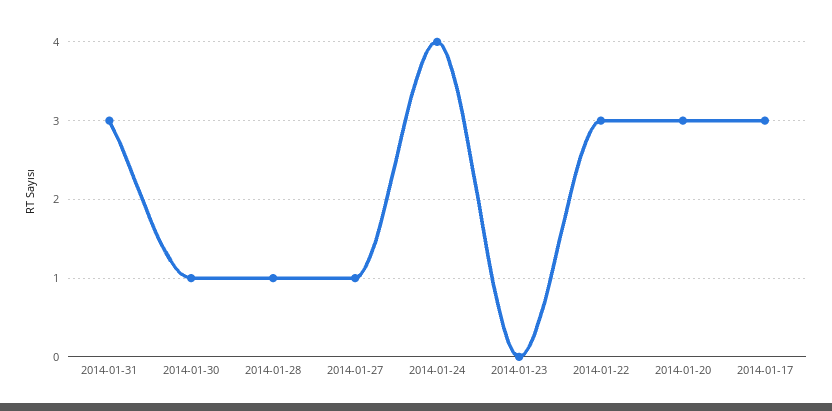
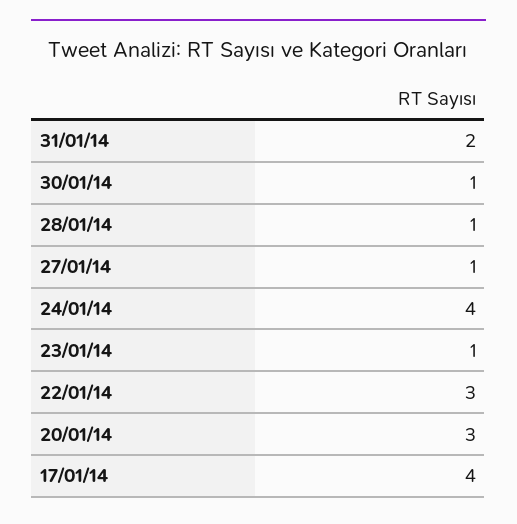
2014-01-31: 3 -> 2
2014-01-23: 0 -> 1
2014-01-17: 3 -> 4

